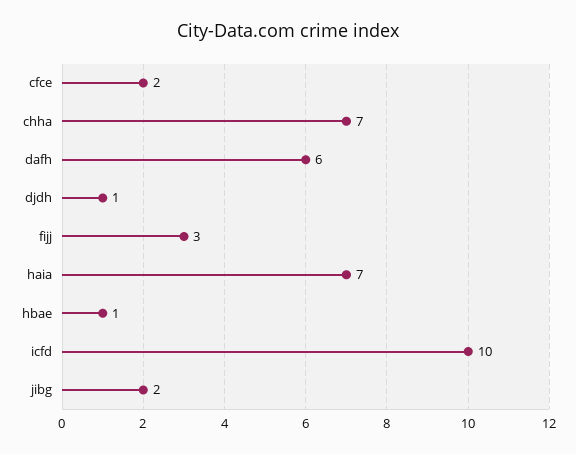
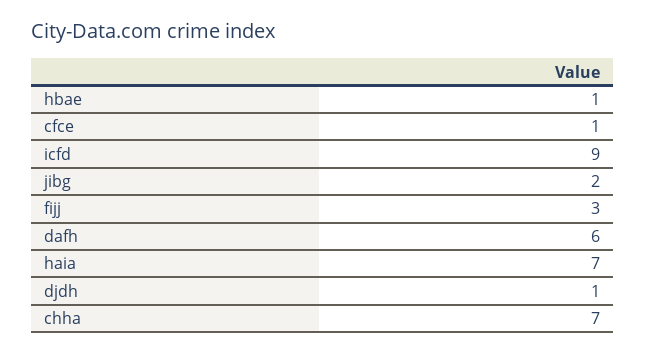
cfce: 2 -> 1
icfd: 10 -> 9

